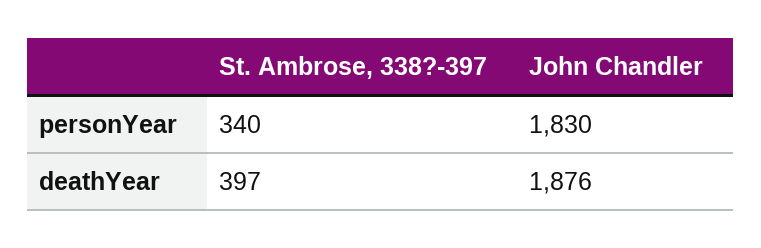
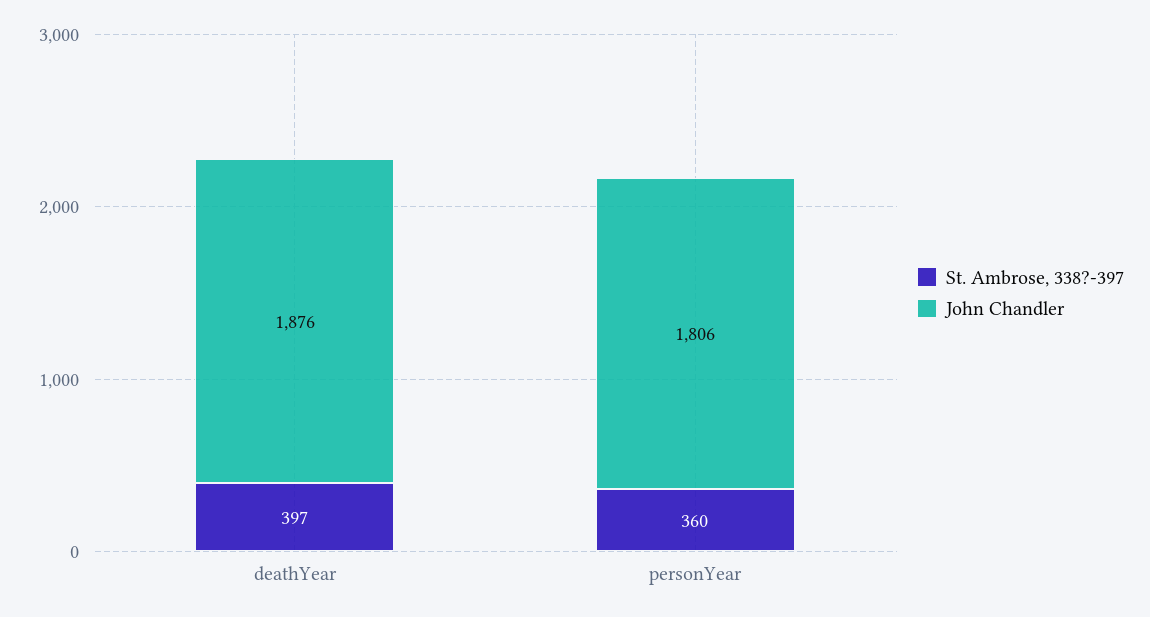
St. Ambrose, 338?-397, personYear: 340 -> 360
John Chandler, personYear: 1830 -> 1806

